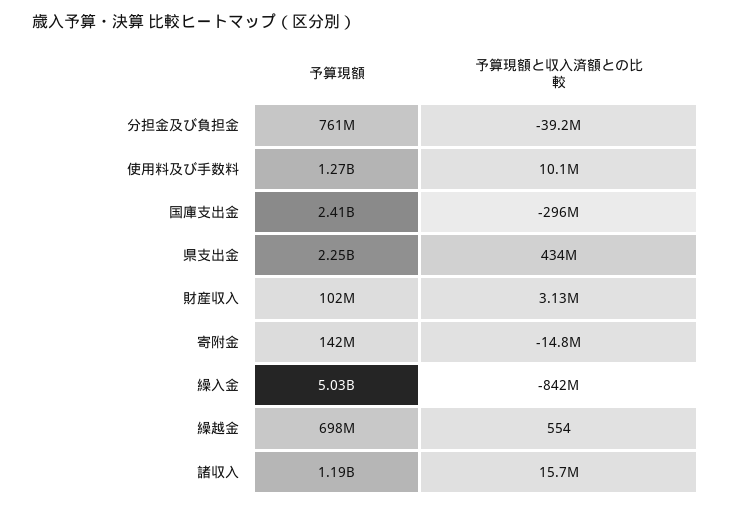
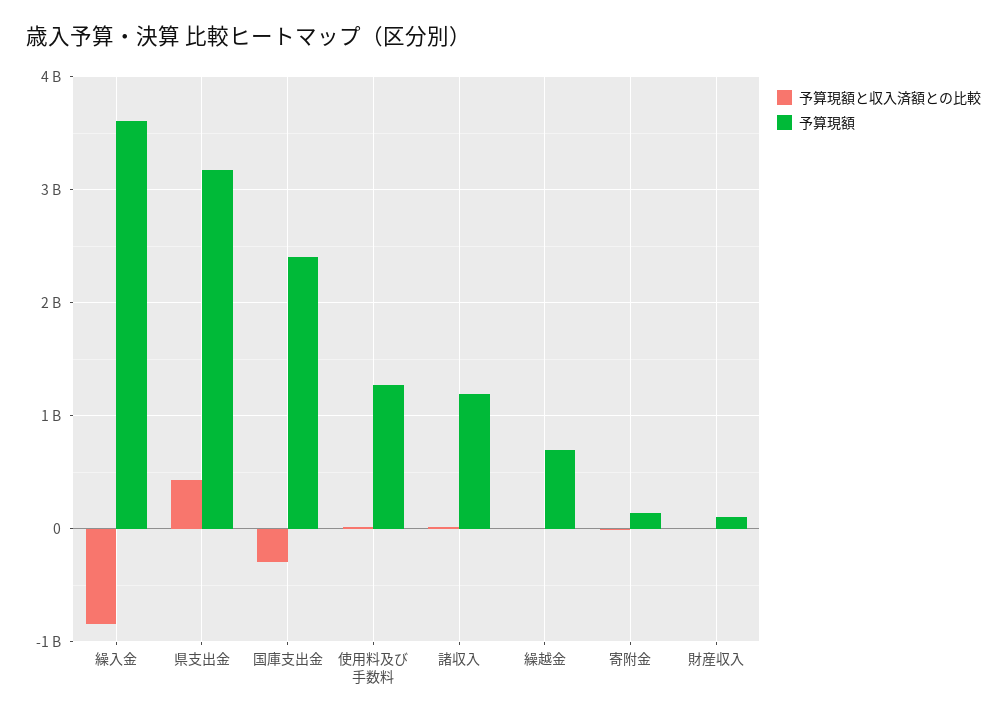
予算現額, 分担金及び負担金: 761000000 -> none
予算現額と収入済額との比較, 分担金及び負担金: -39200000 -> none
予算現額, 県支出金: 2250000000 -> 3200000000
予算現額, 繰入金: 5030000000 -> 3600000000

